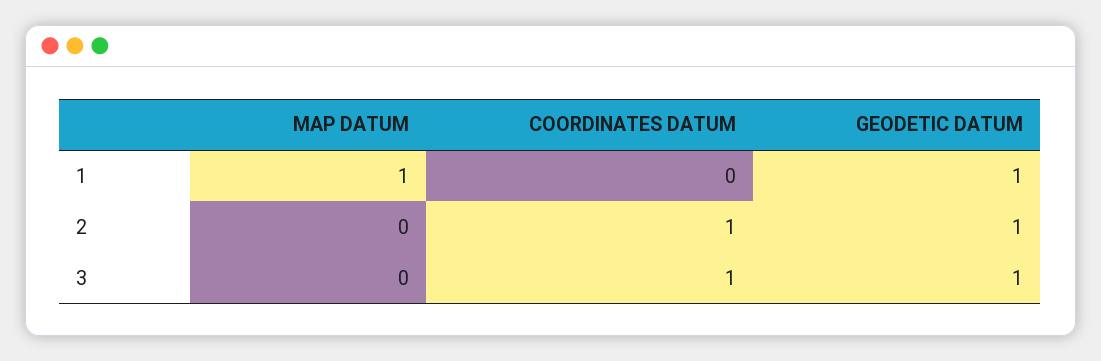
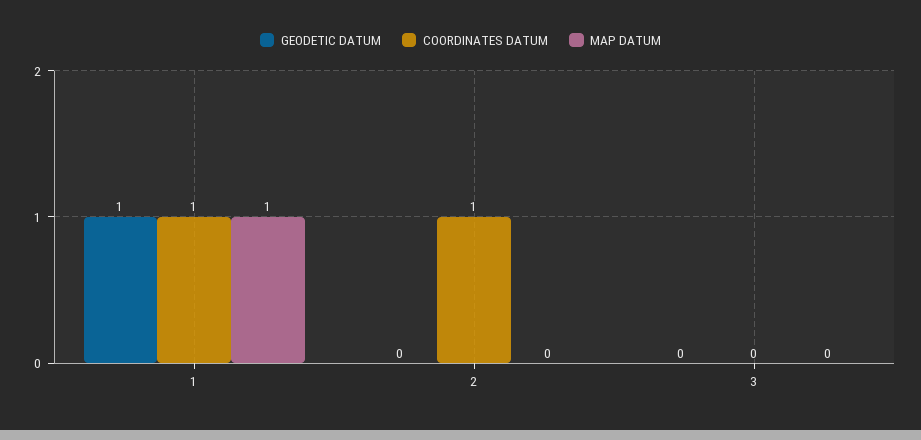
COORDINATES DATUM, 1: 0 -> 1
GEODETIC DATUM, 2: 1 -> 0
COORDINATES DATUM, 3: 1 -> 0
GEODETIC DATUM, 3: 1 -> 0

